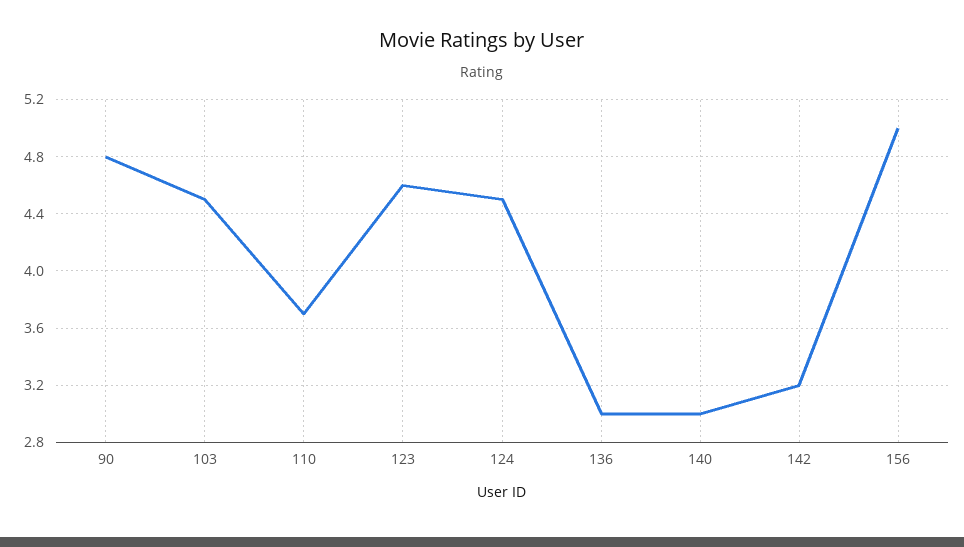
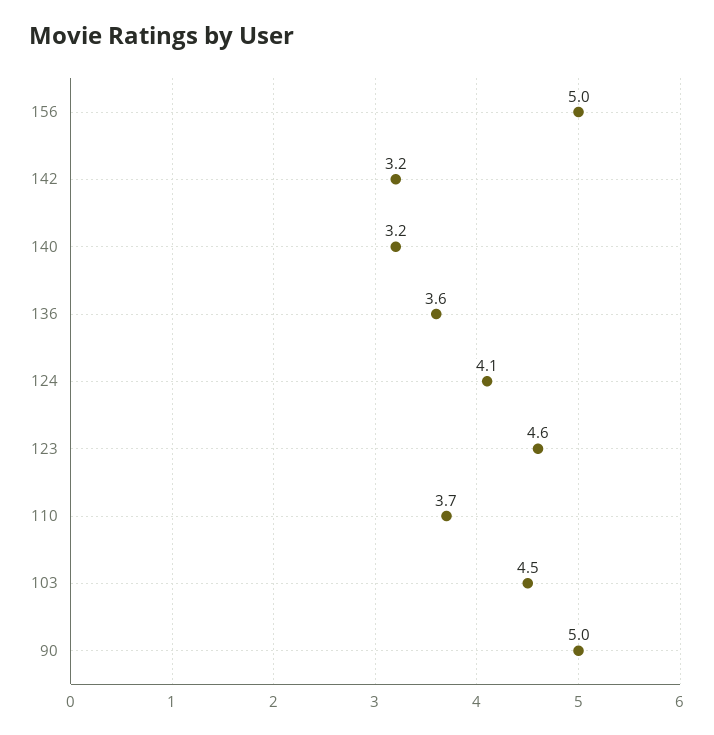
90: 4.8 -> 5
124: 4.5 -> 4.1
136: 3 -> 3.6
140: 3 -> 3.2

